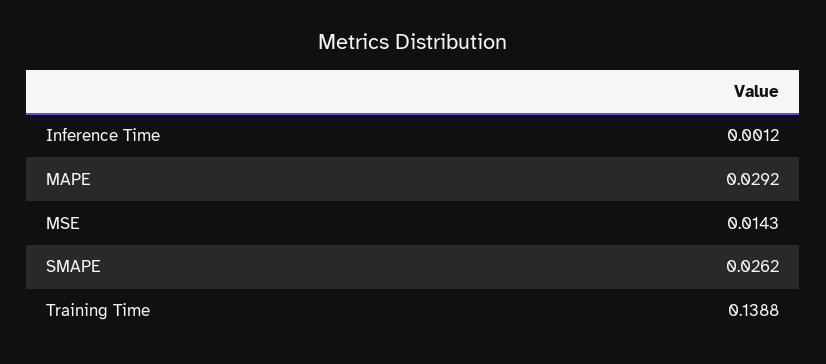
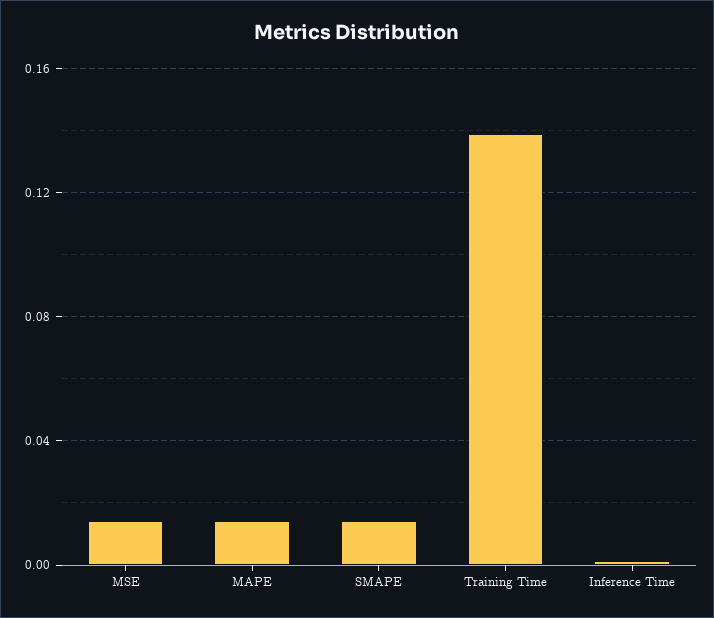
MAPE: 0.0292 -> 0.015
SMAPE: 0.0262 -> 0.015

